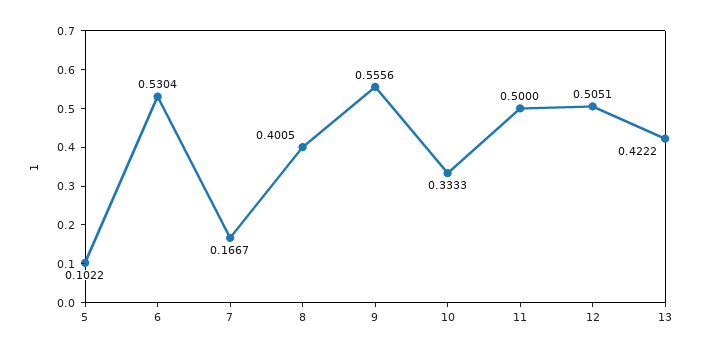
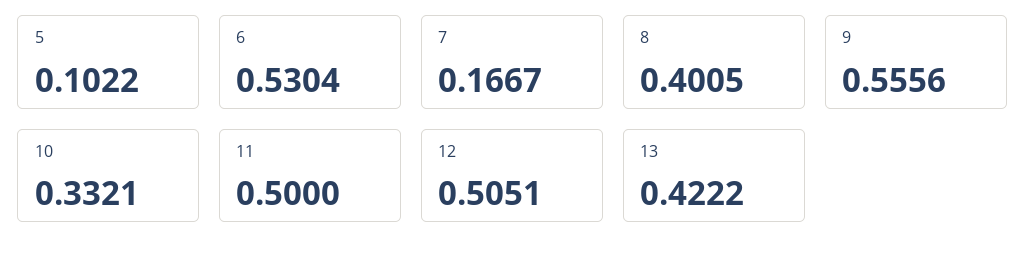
10: 0.3333 -> 0.3321

